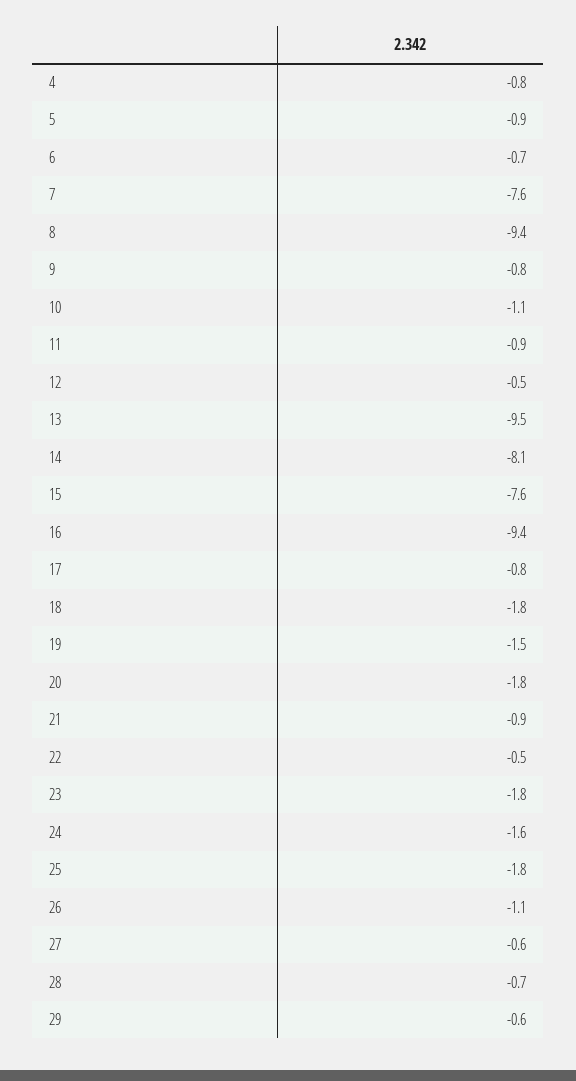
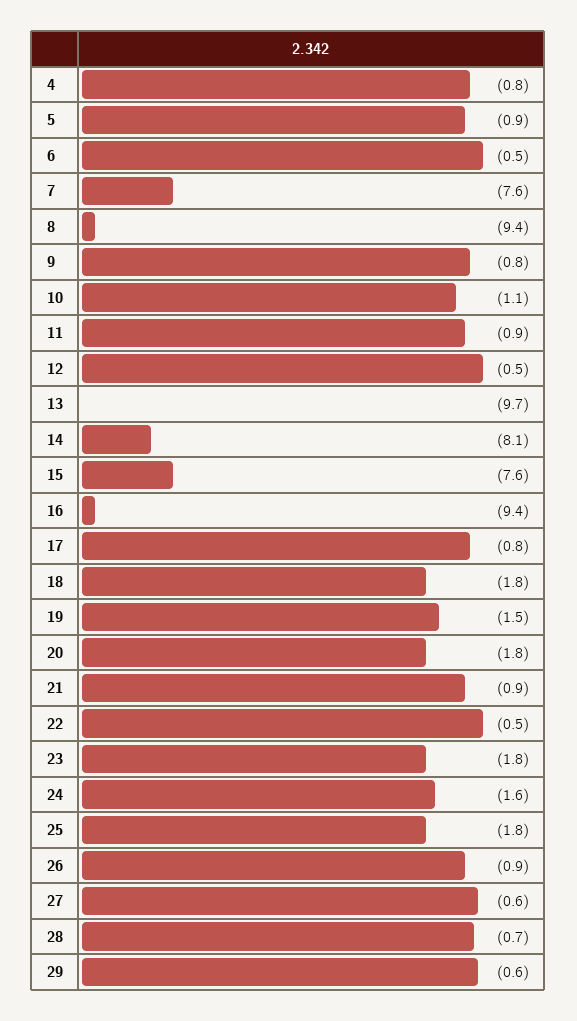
6: -0.7 -> -0.5
13: -9.5 -> -9.7
26: -1.1 -> -0.9

